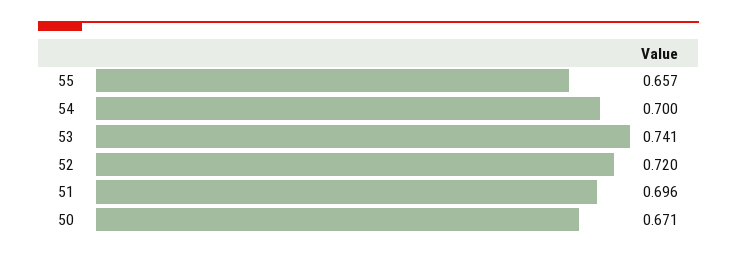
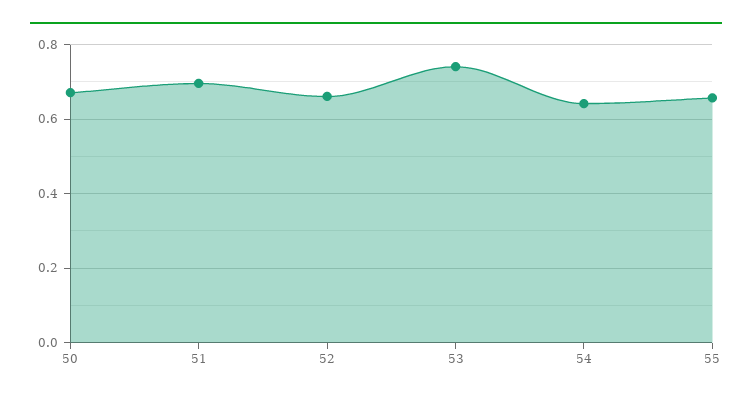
54: 0.7 -> 0.64
52: 0.72 -> 0.66

